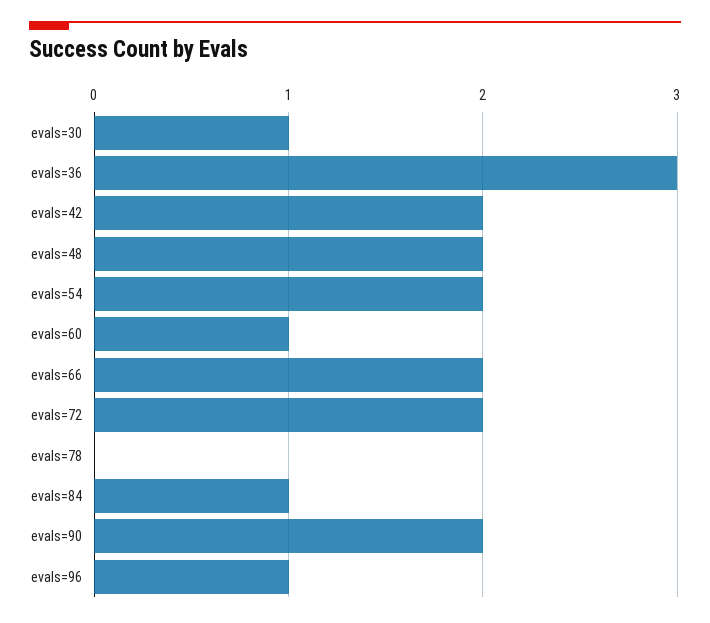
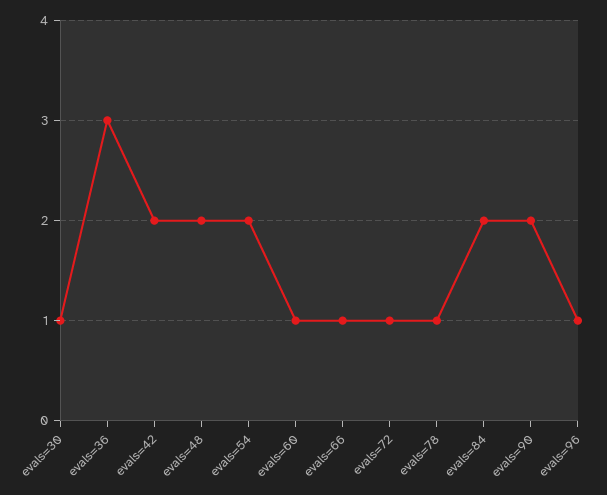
evals=66: 2 -> 1
evals=72: 2 -> 1
evals=78: 0 -> 1
evals=84: 1 -> 2

